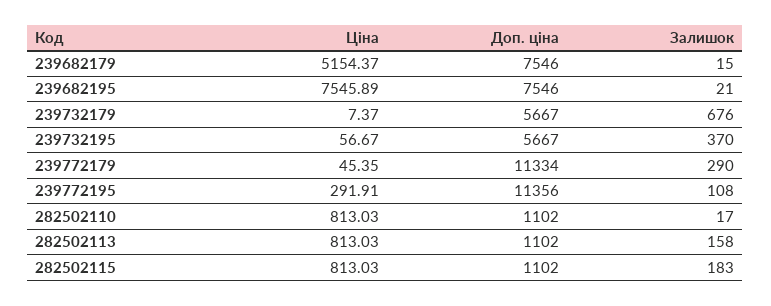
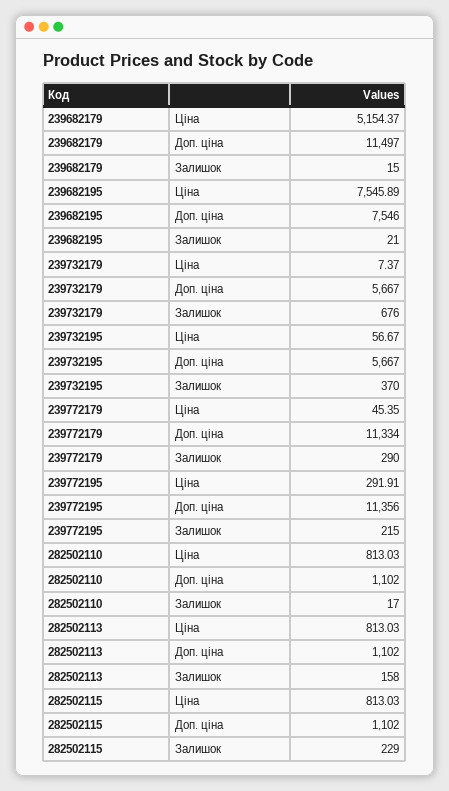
Доп. ціна, 239682179: 7546 -> 11497
Залишок, 239772195: 108 -> 215
Залишок, 282502115: 183 -> 229

